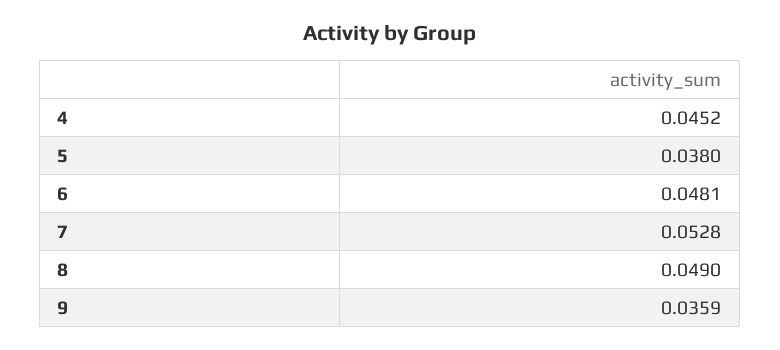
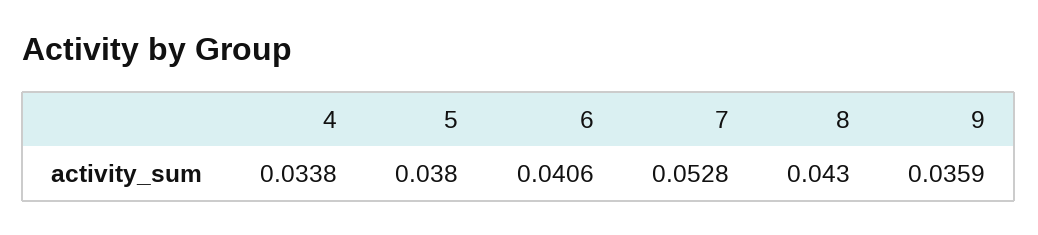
4: 0.0452 -> 0.0338
6: 0.0481 -> 0.0406
8: 0.049 -> 0.043

